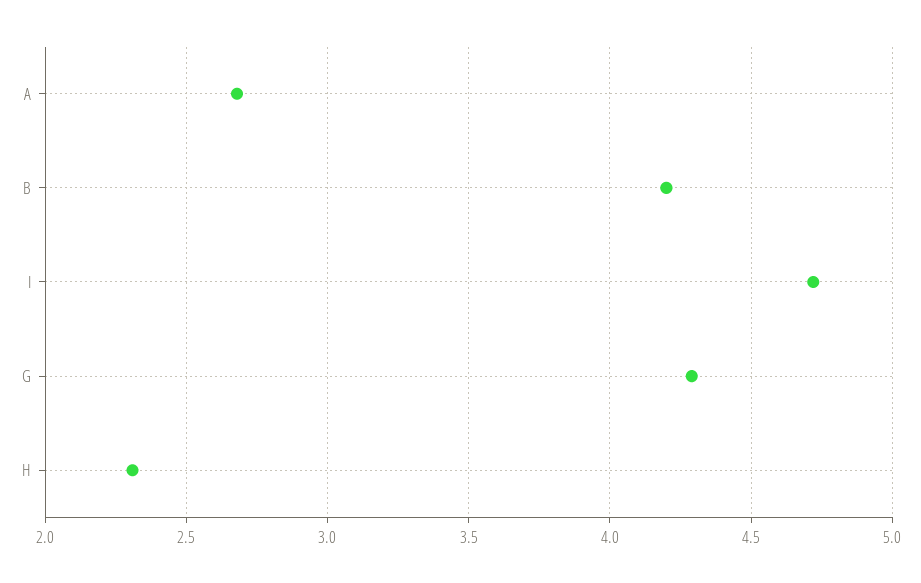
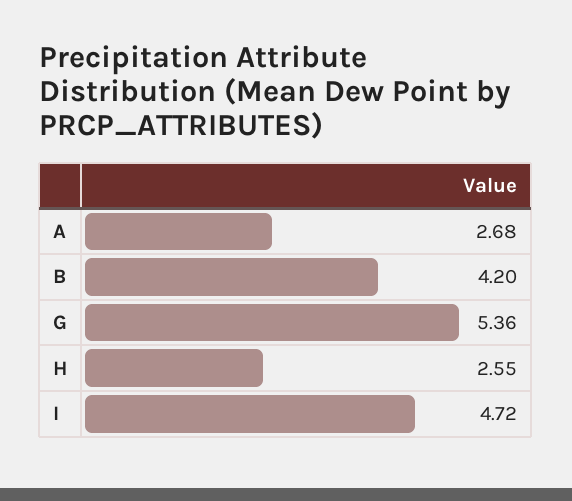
G: 4.3 -> 5.36
H: 2.3 -> 2.55

